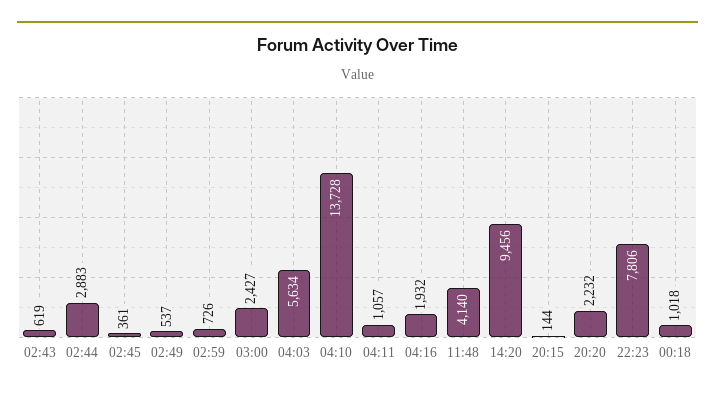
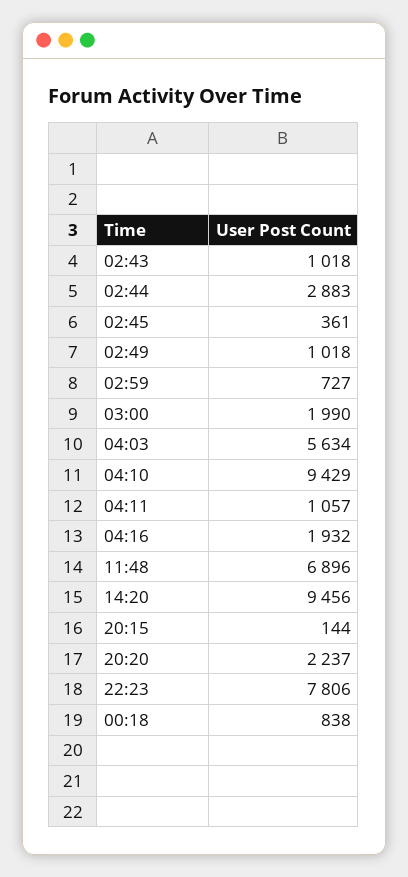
02:43: 619 -> 1018
02:49: 537 -> 1018
02:59: 726 -> 727
03:00: 2427 -> 1990
04:10: 13728 -> 9429
11:48: 4140 -> 6896
20:20: 2232 -> 2237
00:18: 1018 -> 838

